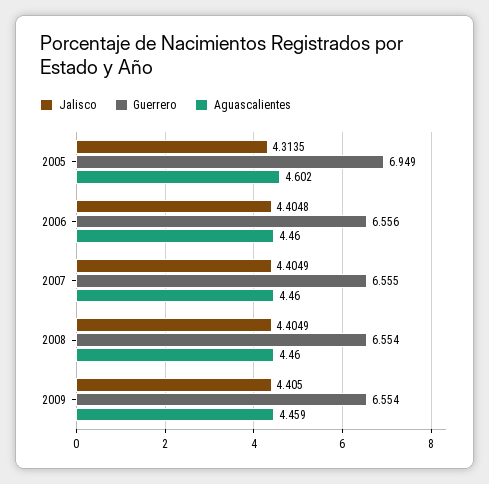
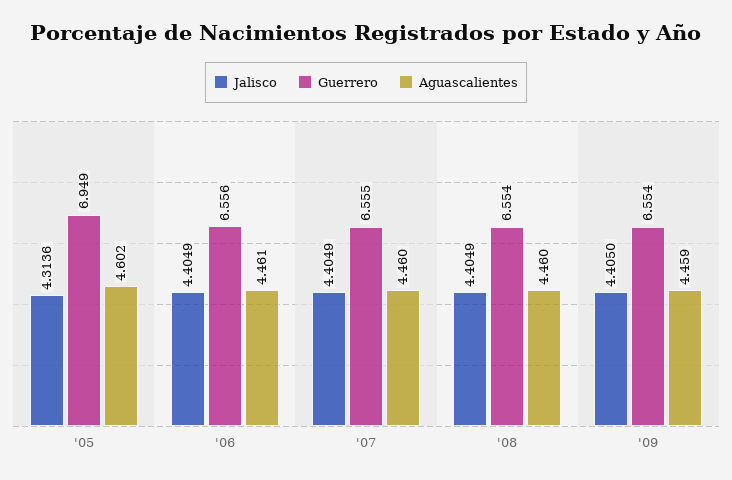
Jalisco, 2005: 4.3135 -> 4.3136
Jalisco, 2006: 4.4048 -> 4.4049
Aguascalientes, 2006: 4.46 -> 4.461

